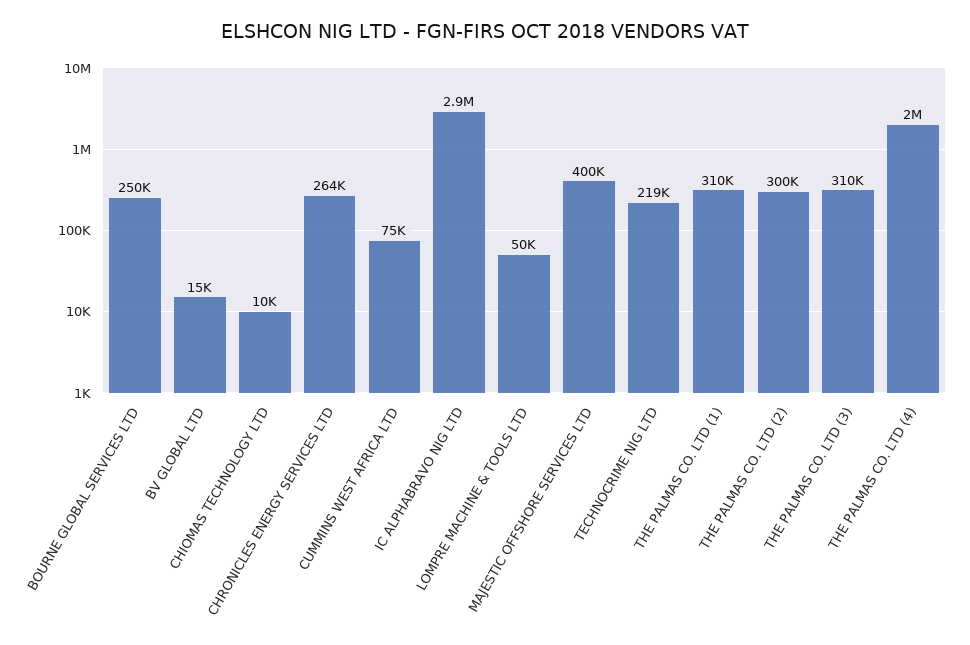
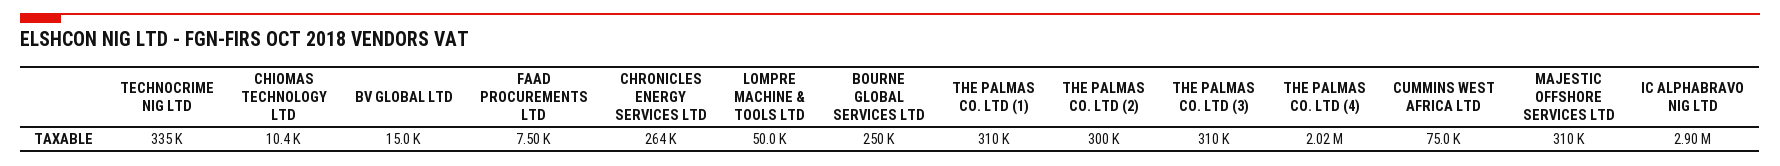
MAJESTIC OFFSHORE SERVICES LTD: 400000 -> 310000
TECHNOCRIME NIG LTD: 219000 -> 335000
FAAD PROCUREMENTS LTD: none -> 7500

